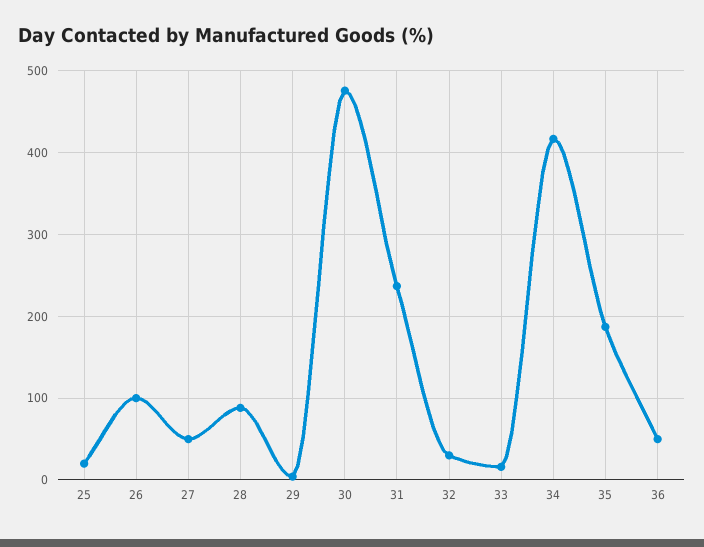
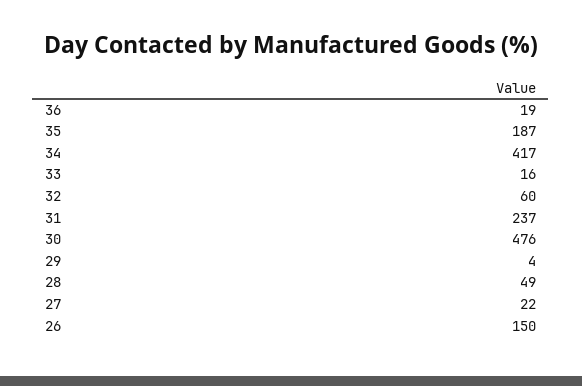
25: 20 -> none
26: 100 -> 150
27: 50 -> 22
28: 90 -> 49
32: 30 -> 60
36: 50 -> 19

